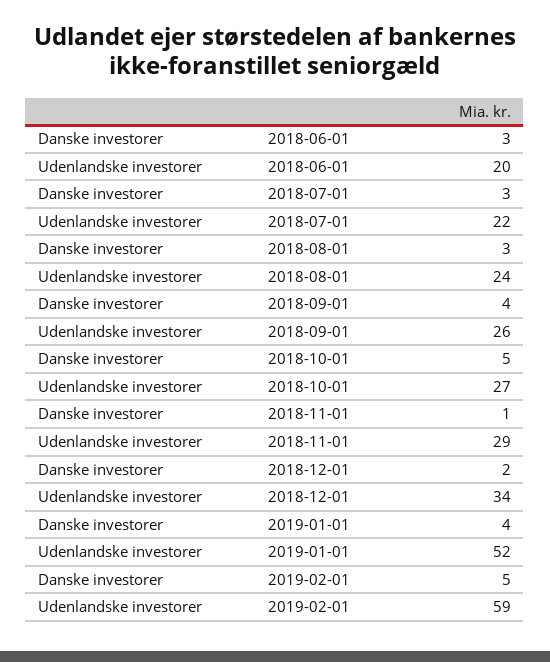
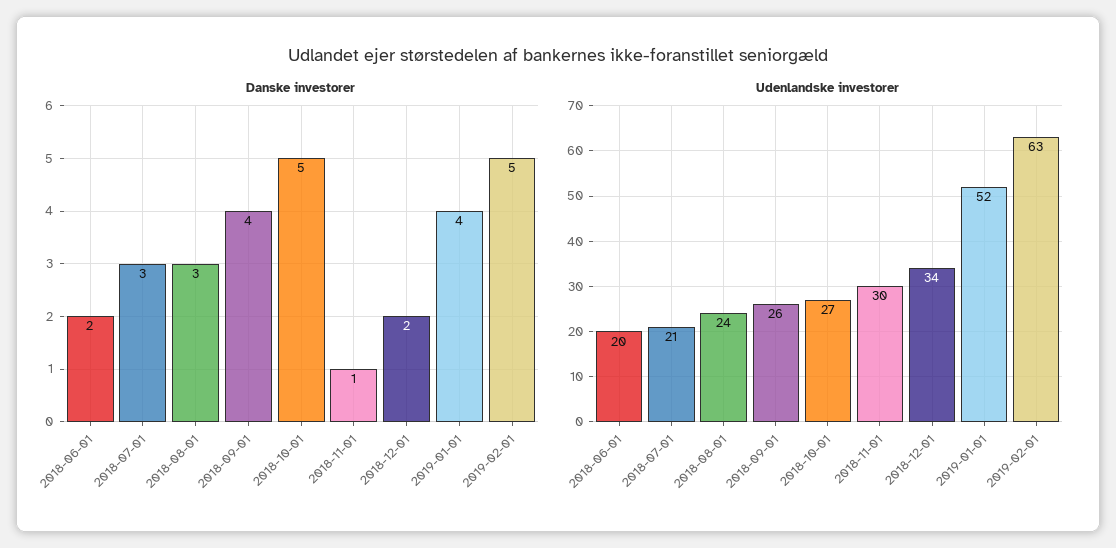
Danske investorer, 2018-06-01: 3 -> 2
Udenlandske investorer, 2018-07-01: 22 -> 21
Udenlandske investorer, 2018-11-01: 29 -> 30
Udenlandske investorer, 2019-02-01: 59 -> 63

